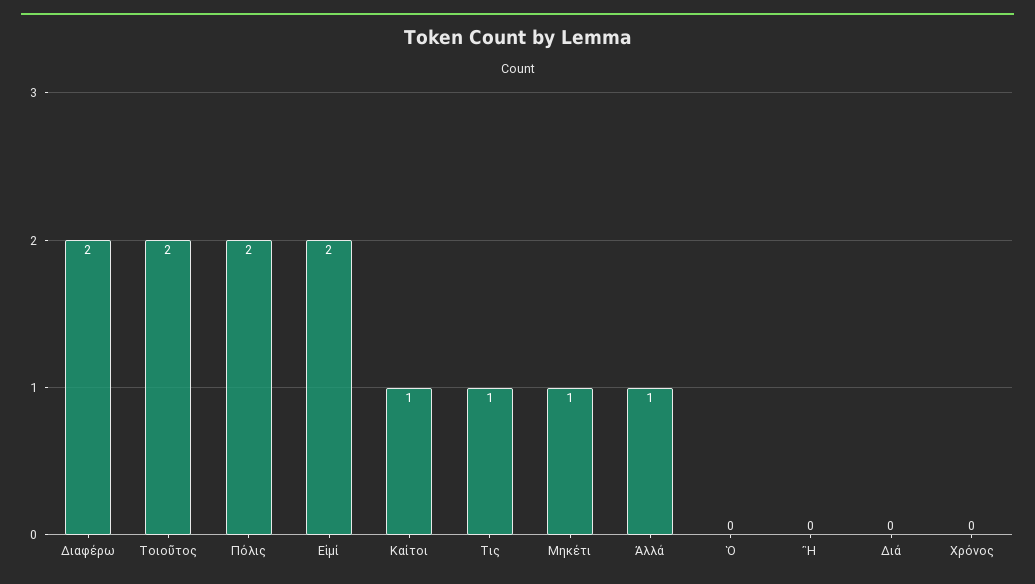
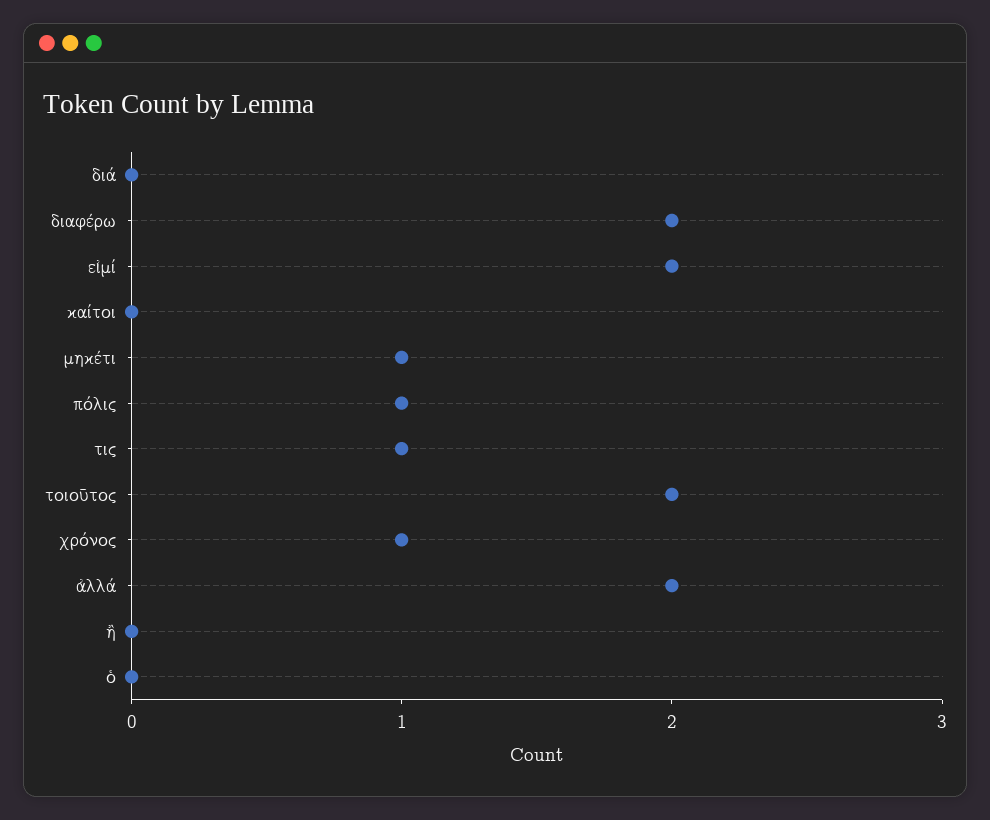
Πόλις: 2 -> 1
Καίτοι: 1 -> 0
Ἀλλά: 1 -> 2
Χρόνος: 0 -> 1

